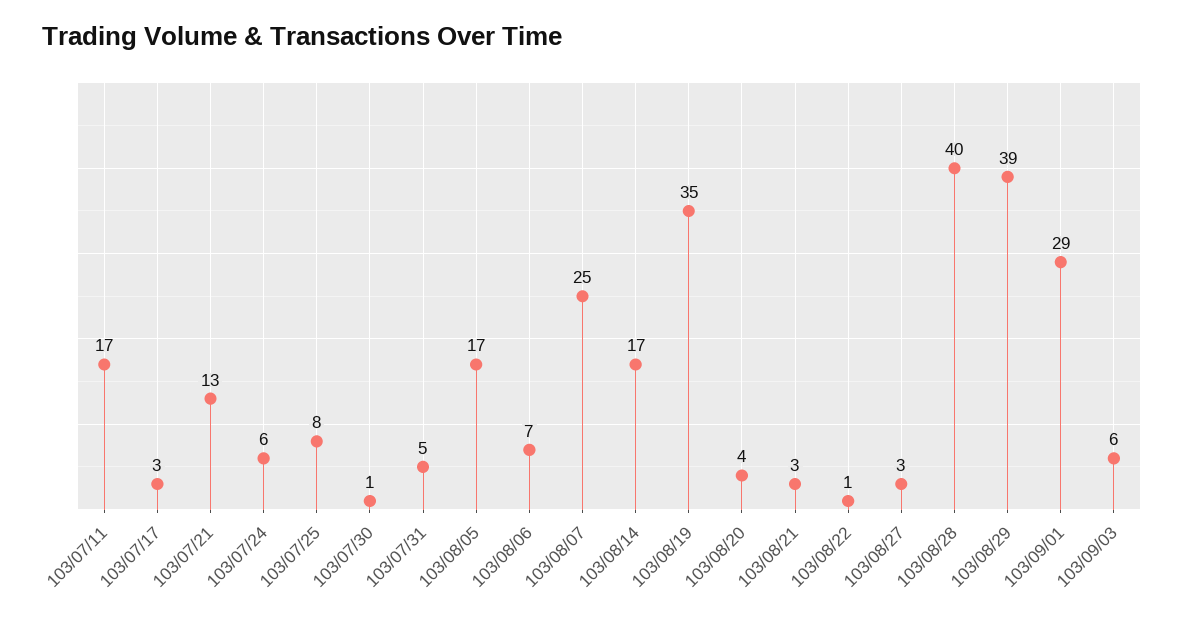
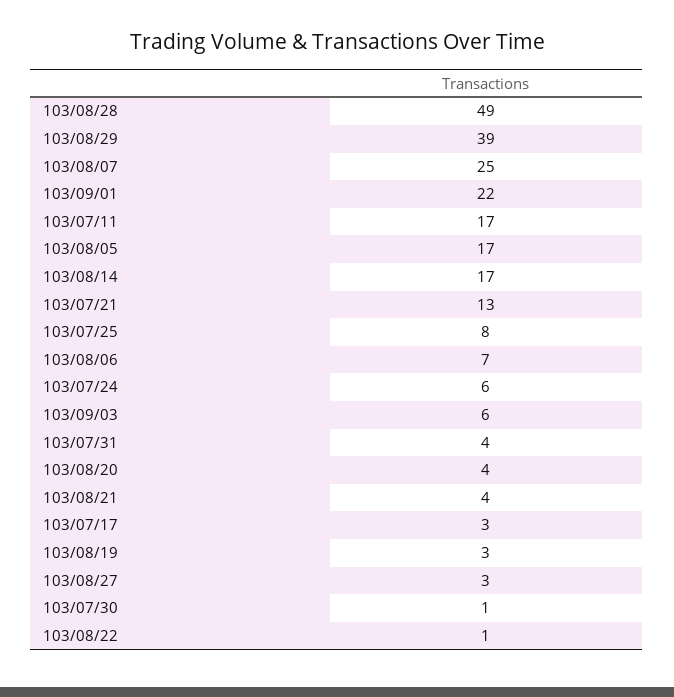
103/07/31: 5 -> 4
103/08/19: 35 -> 3
103/08/21: 3 -> 4
103/08/28: 40 -> 49
103/09/01: 29 -> 22

